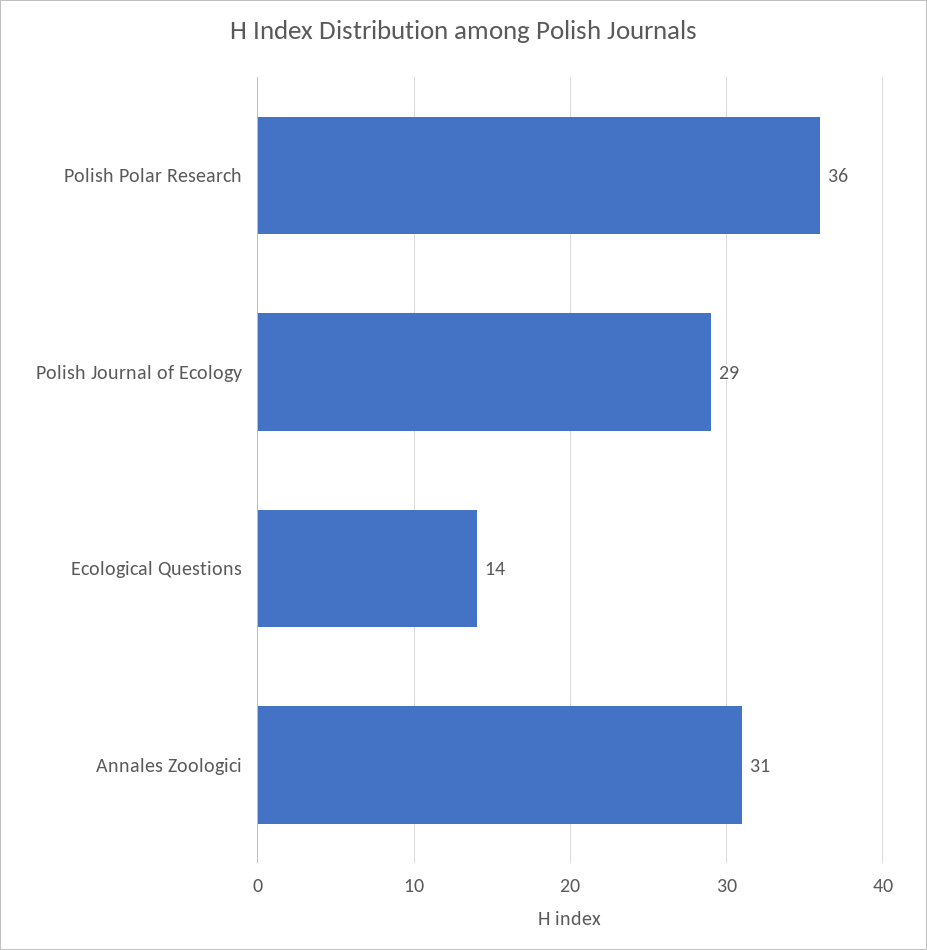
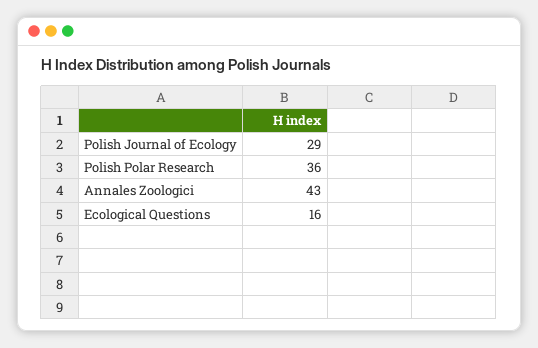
Ecological Questions: 14 -> 16
Annales Zoologici: 31 -> 43

